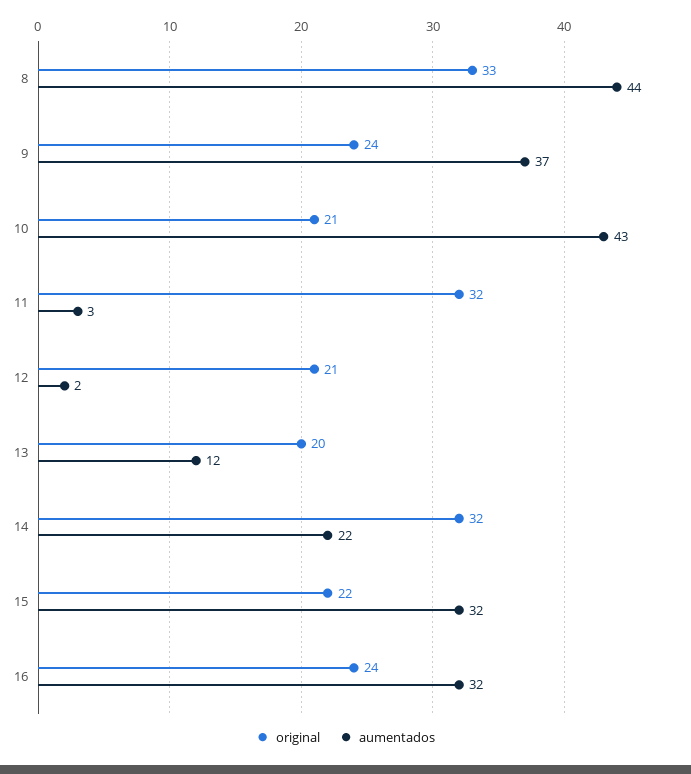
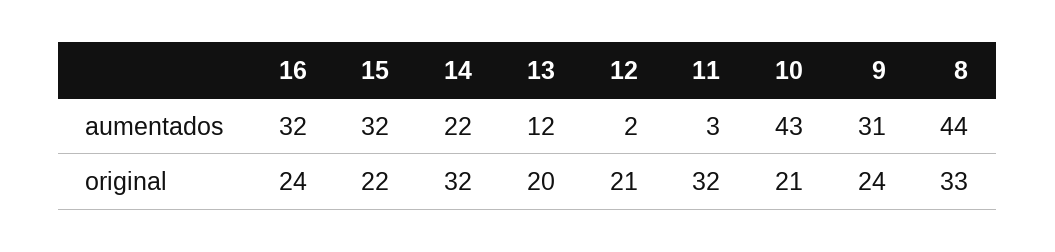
aumentados, 9: 37 -> 31

